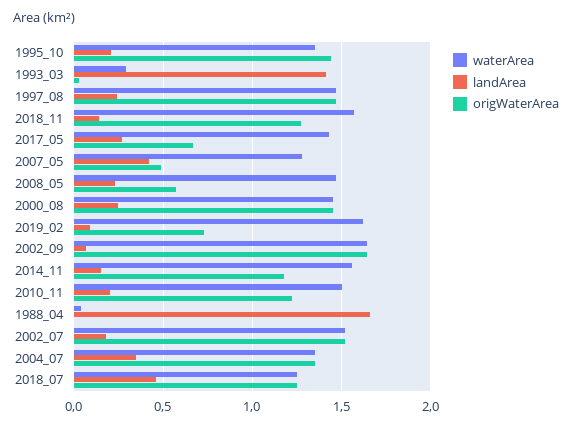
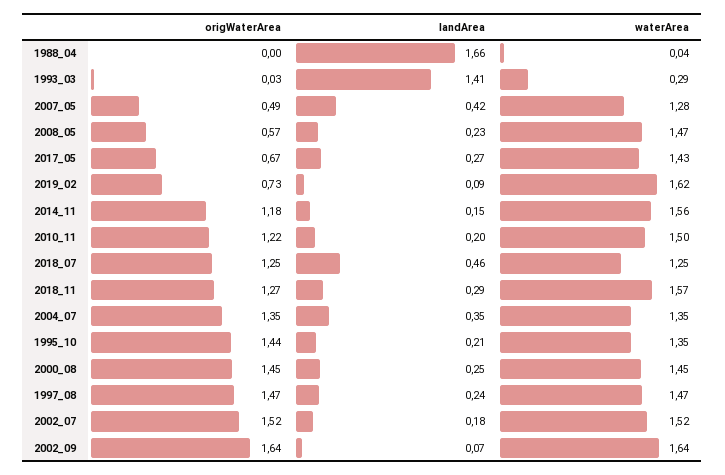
landArea, 2018_11: 0.15 -> 0.29

